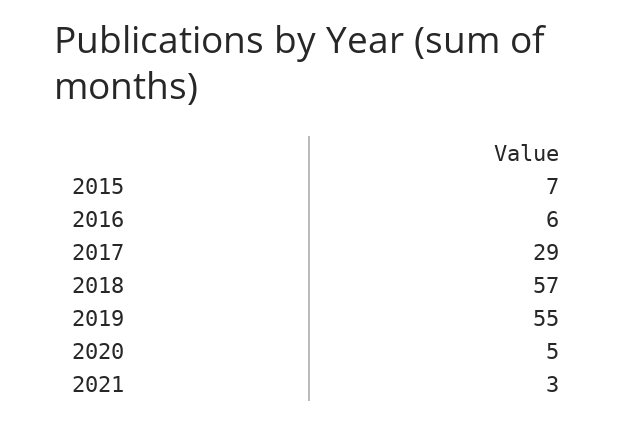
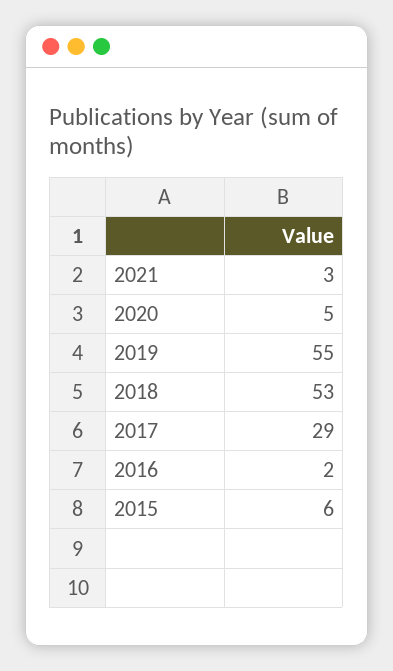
2015: 7 -> 6
2016: 6 -> 2
2018: 57 -> 53

